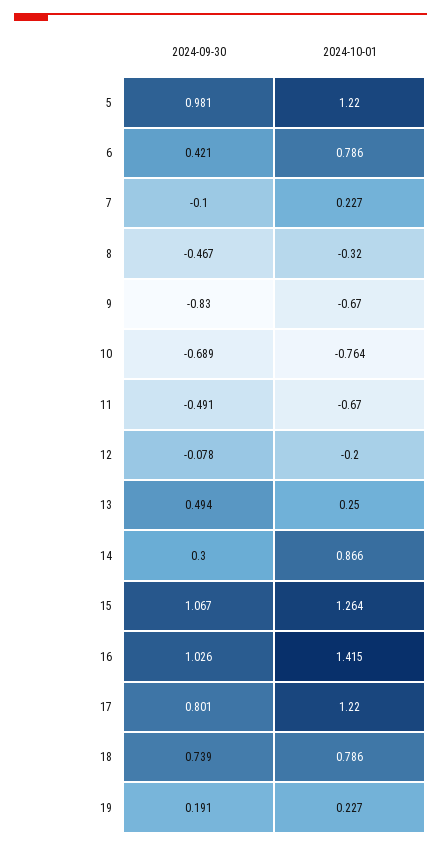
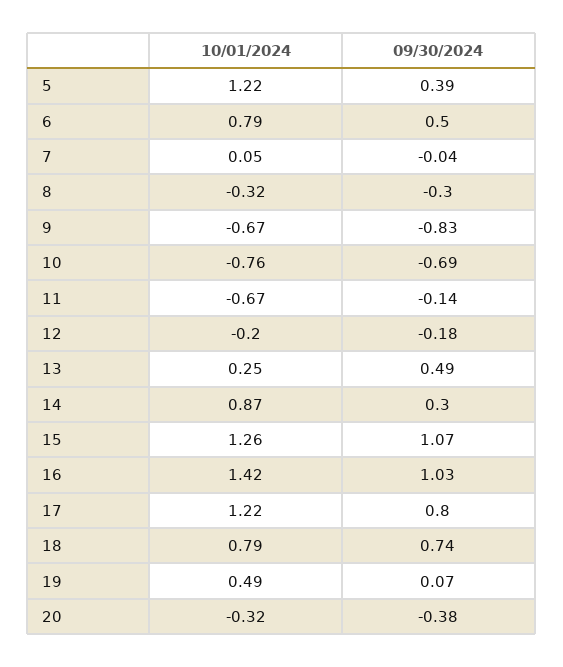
2024-09-30, 5: 0.981 -> 0.39
2024-09-30, 6: 0.421 -> 0.5
2024-09-30, 7: -0.1 -> -0.04
2024-10-01, 7: 0.227 -> 0.05
2024-09-30, 8: -0.467 -> -0.3
2024-09-30, 11: -0.491 -> -0.14
2024-09-30, 12: -0.078 -> -0.18
2024-09-30, 19: 0.191 -> 0.07
2024-10-01, 19: 0.227 -> 0.49
2024-10-01, 20: none -> -0.32
2024-09-30, 20: none -> -0.38

